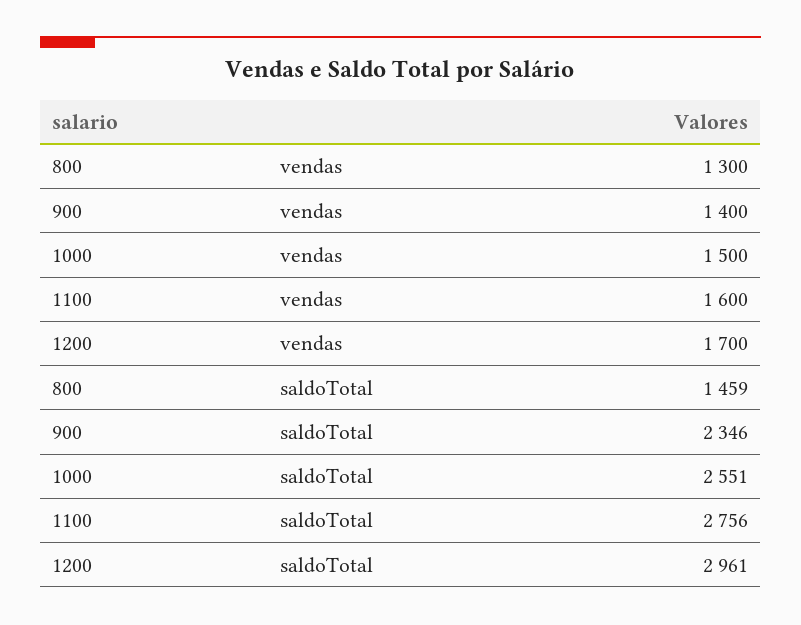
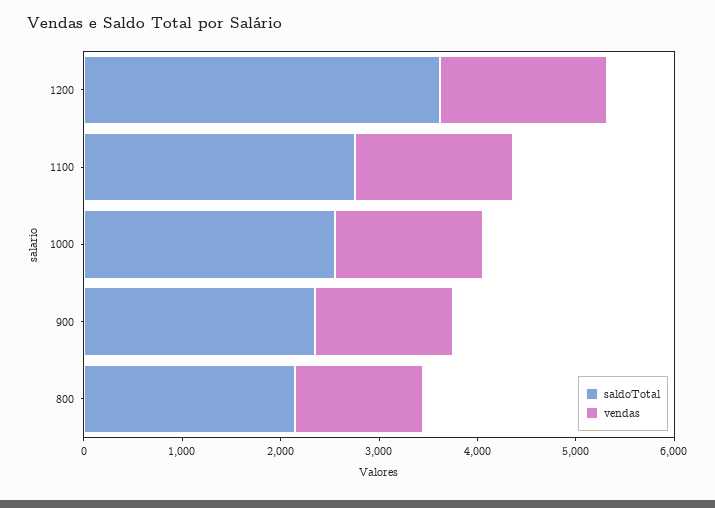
saldoTotal, 800: 1459 -> 2200
saldoTotal, 1200: 2961 -> 3600

